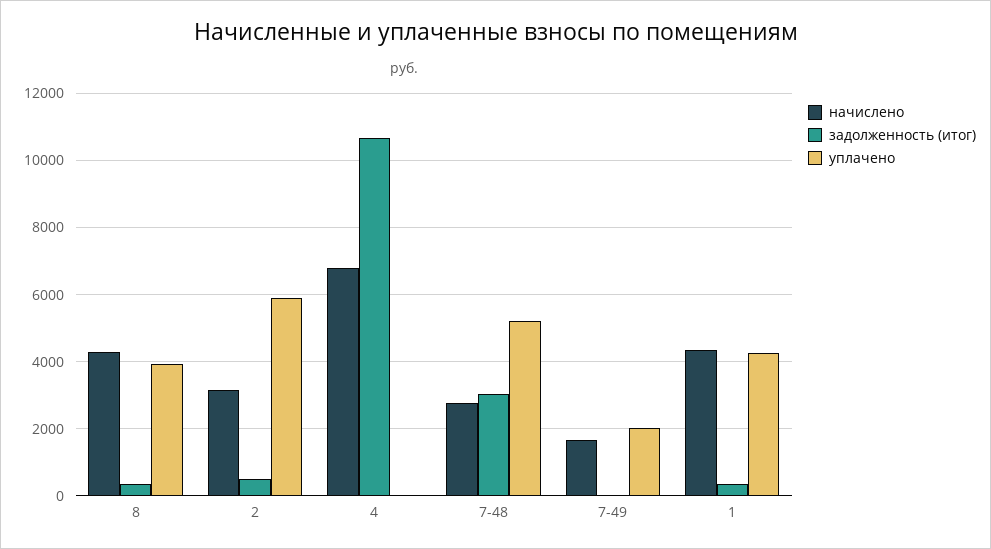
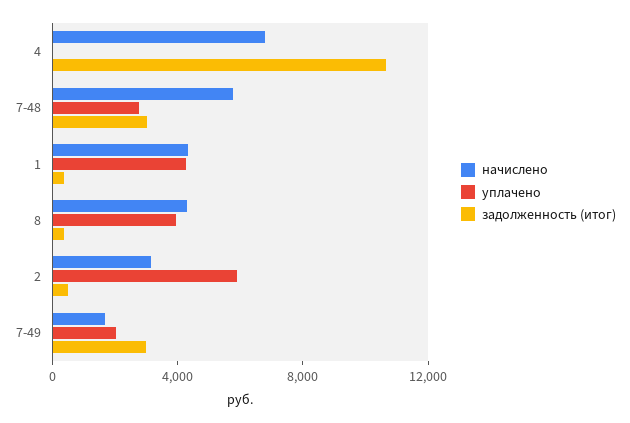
начислено, 7-48: 2800 -> 6000
уплачено, 7-48: 5200 -> 3000
задолженность (итог), 7-49: 0 -> 3000

